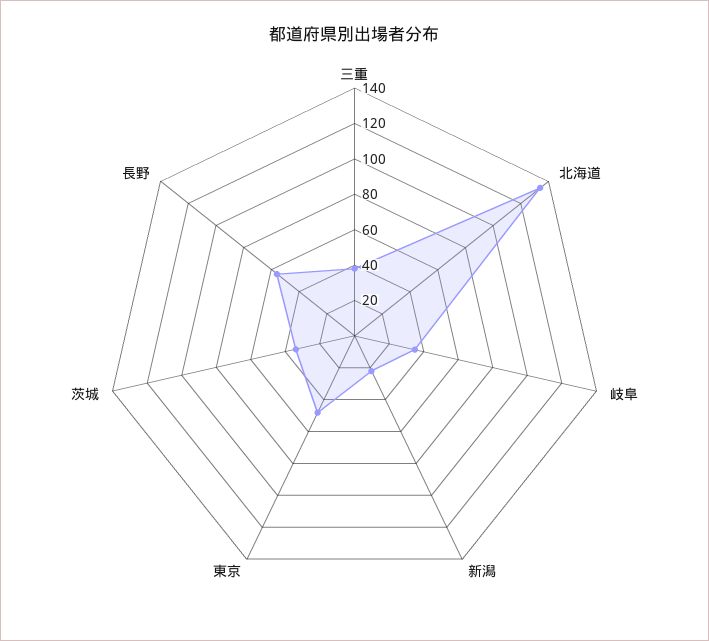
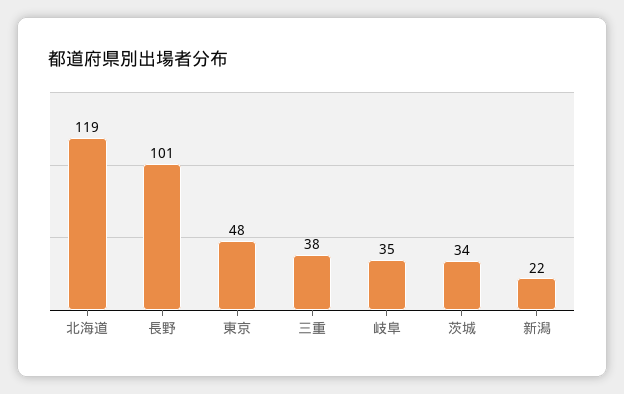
北海道: 135 -> 119
長野: 55 -> 101

